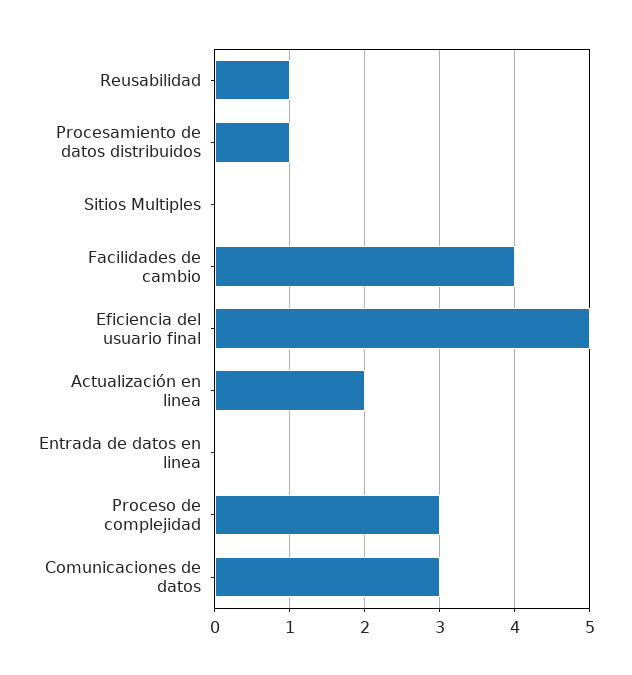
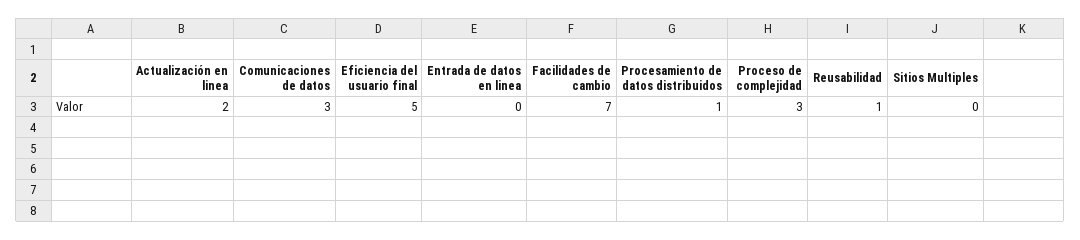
Facilidades de cambio: 4 -> 7

